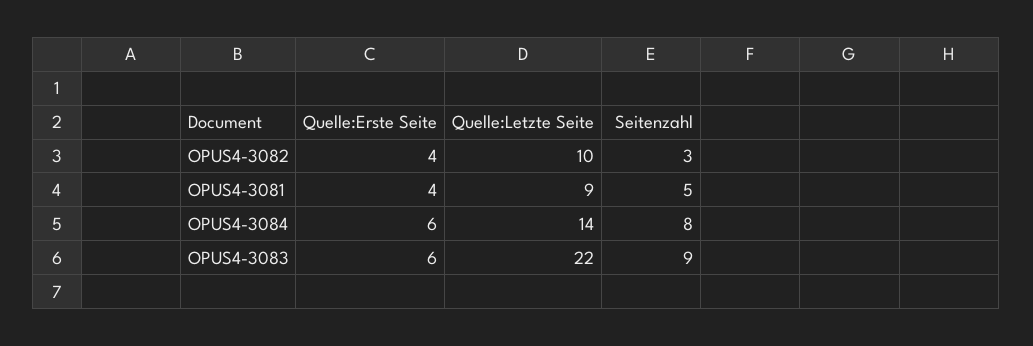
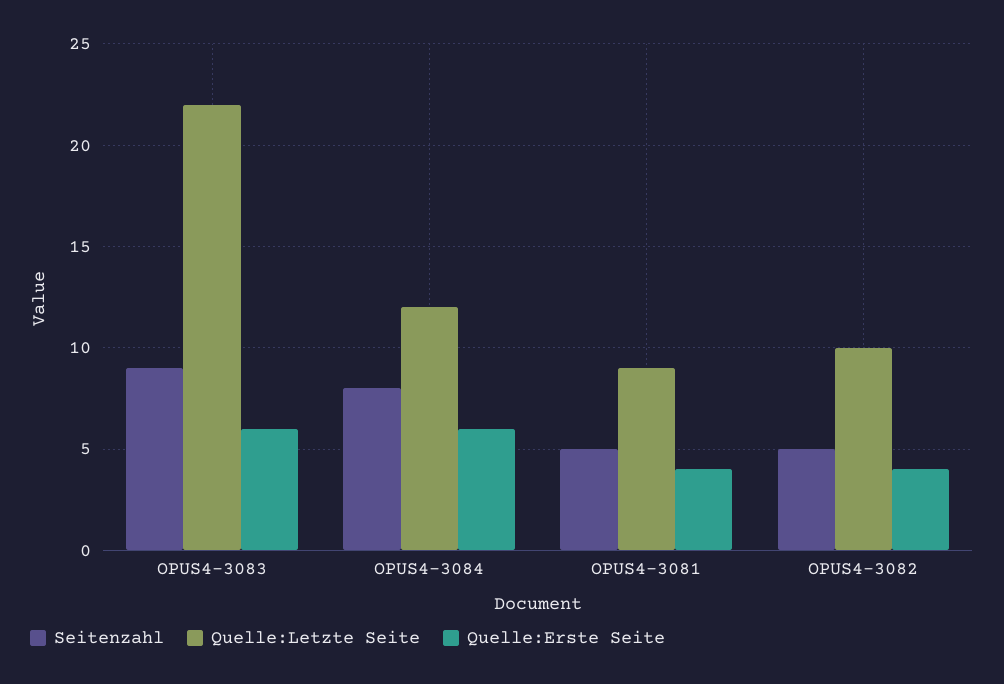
Seitenzahl, OPUS4-3082: 3 -> 5
Quelle:Letzte Seite, OPUS4-3084: 14 -> 12

